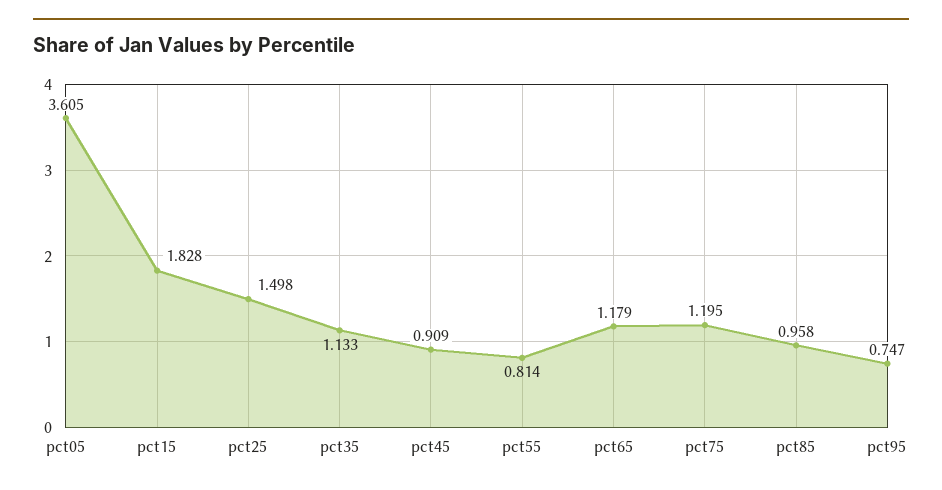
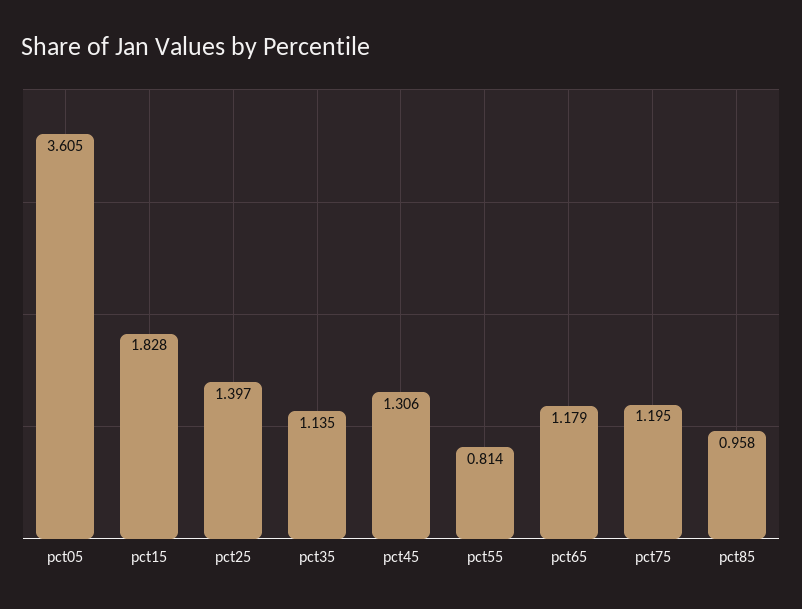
pct25: 1.498 -> 1.397
pct35: 1.133 -> 1.135
pct45: 0.909 -> 1.306
pct95: 0.747 -> none

